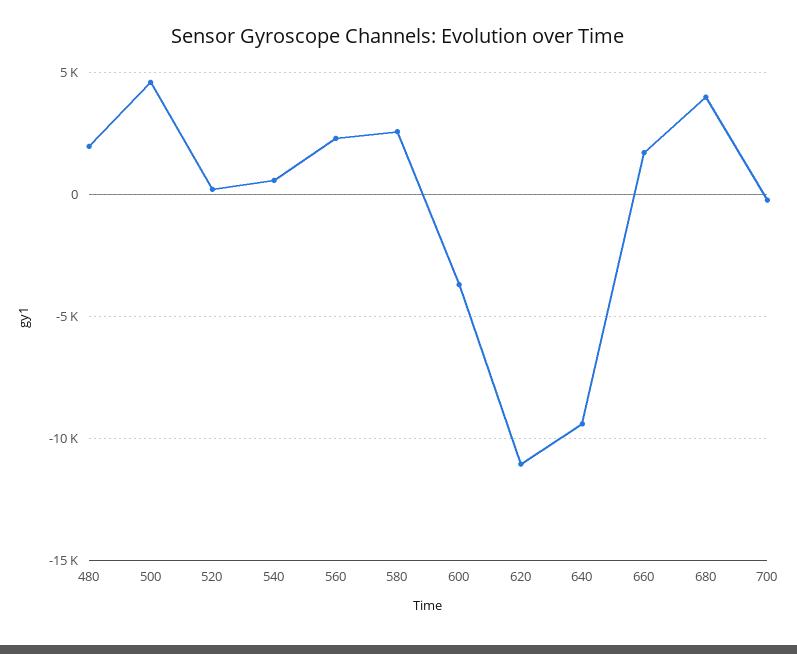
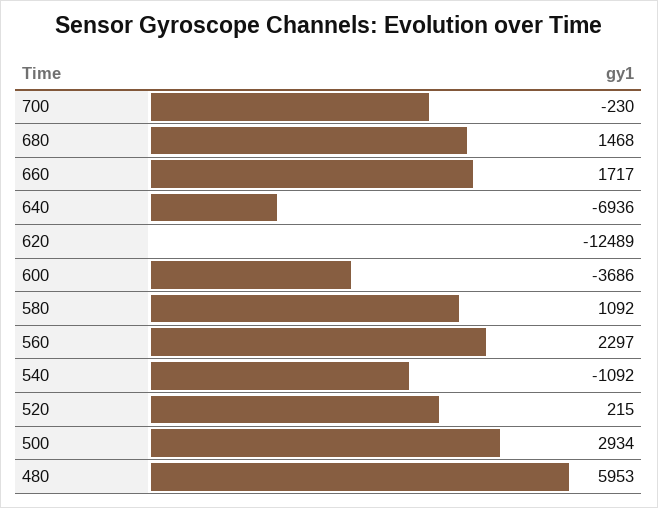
480: 2000 -> 5953
500: 4500 -> 2934
540: 500 -> -1092
580: 2500 -> 1092
620: -11000 -> -12489
640: -9500 -> -6936
680: 4000 -> 1468

